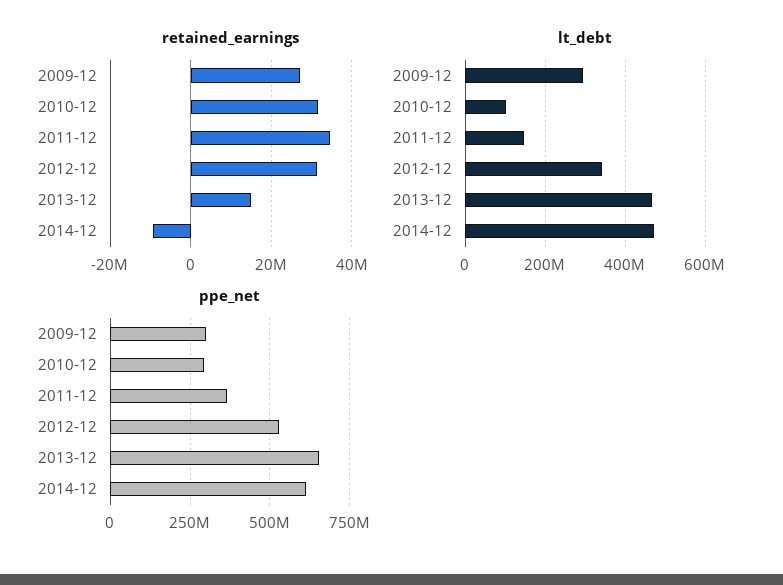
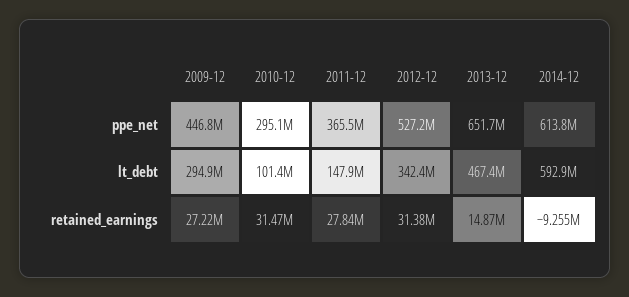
retained_earnings, 2011-12: 34000000 -> 27840000
lt_debt, 2014-12: 480000000 -> 592900000
ppe_net, 2009-12: 300000000 -> 446800000

